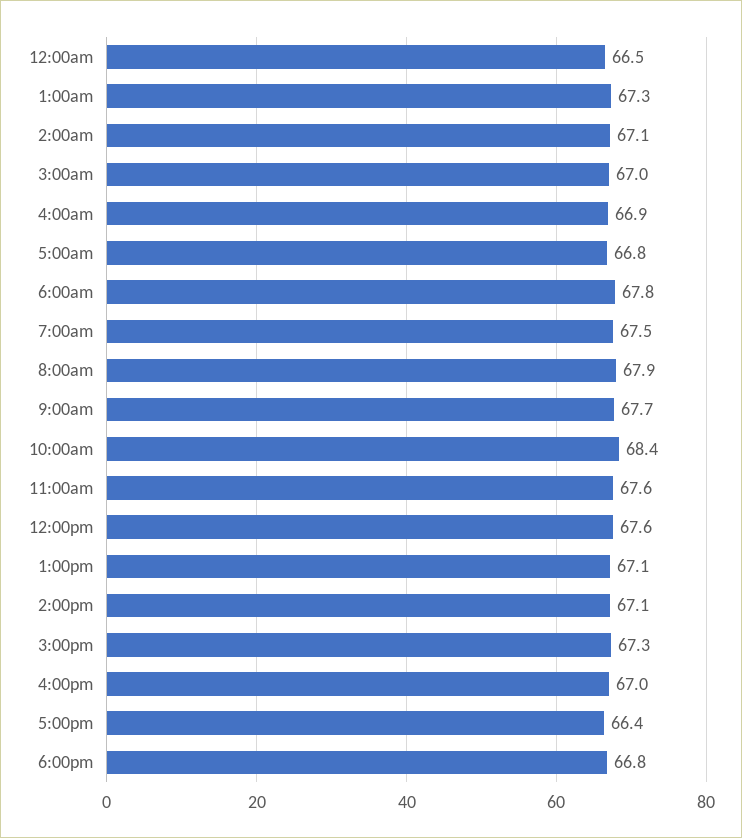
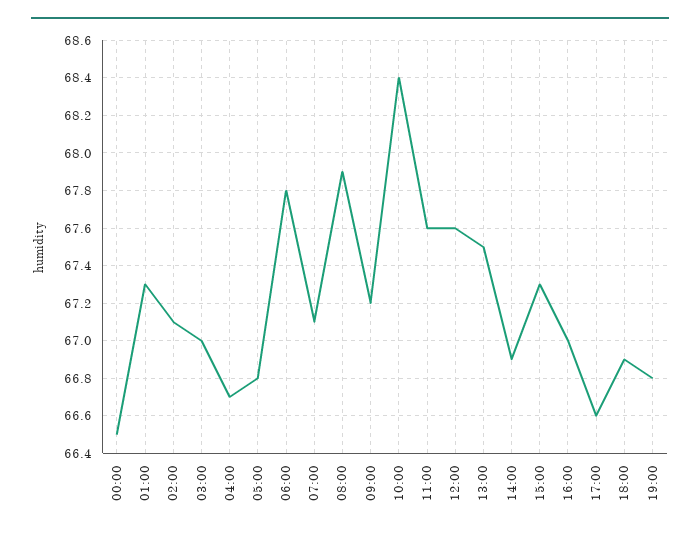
4:00am: 66.9 -> 66.7
7:00am: 67.5 -> 67.1
9:00am: 67.7 -> 67.2
1:00pm: 67.1 -> 67.5
2:00pm: 67.1 -> 66.9
5:00pm: 66.4 -> 66.6
6:00pm: 66.8 -> 66.9
19:00: none -> 66.8

